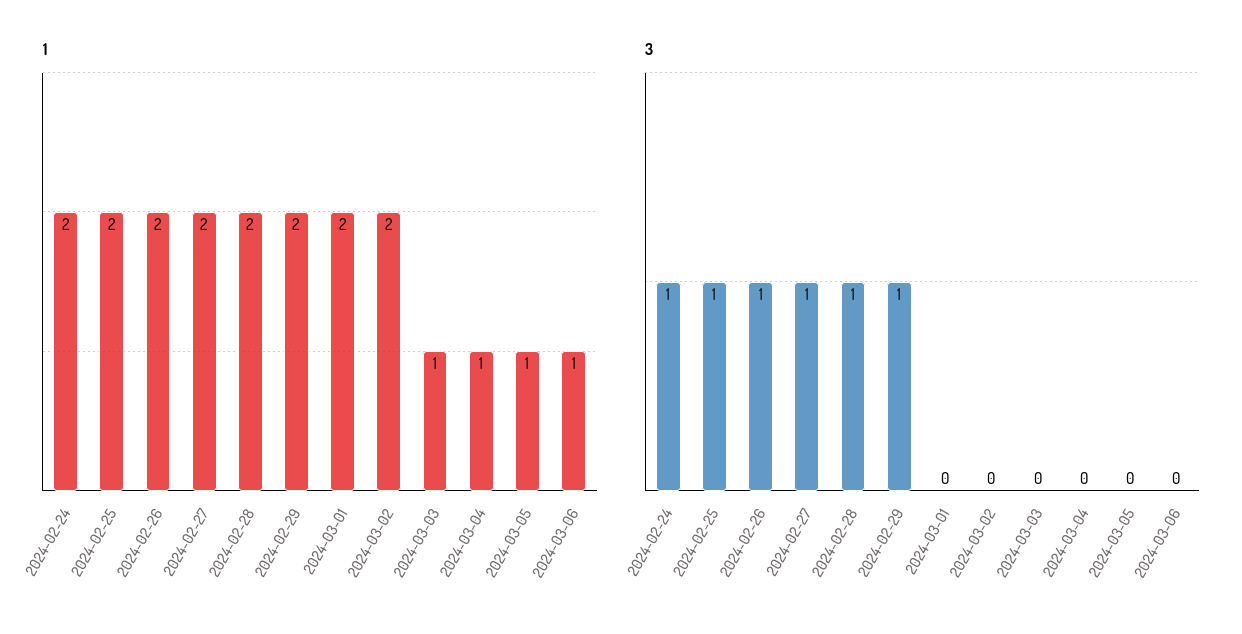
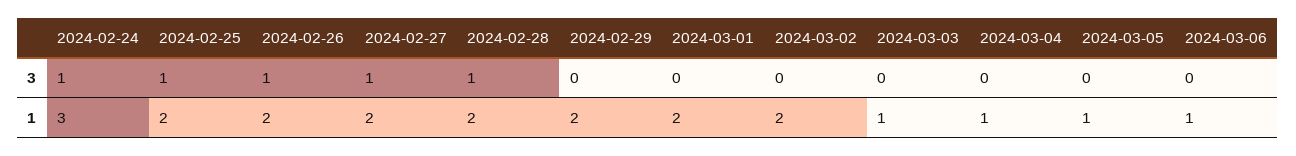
1, 2024-02-24: 2 -> 3
3, 2024-02-29: 1 -> 0

